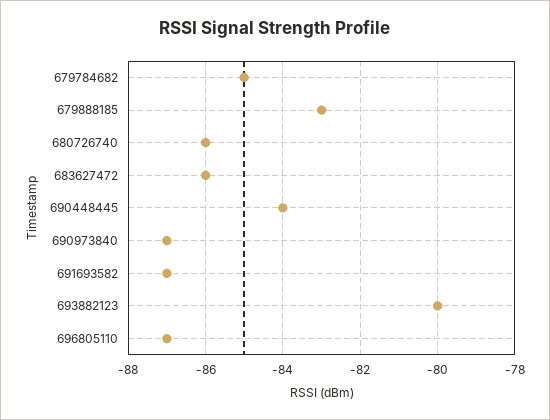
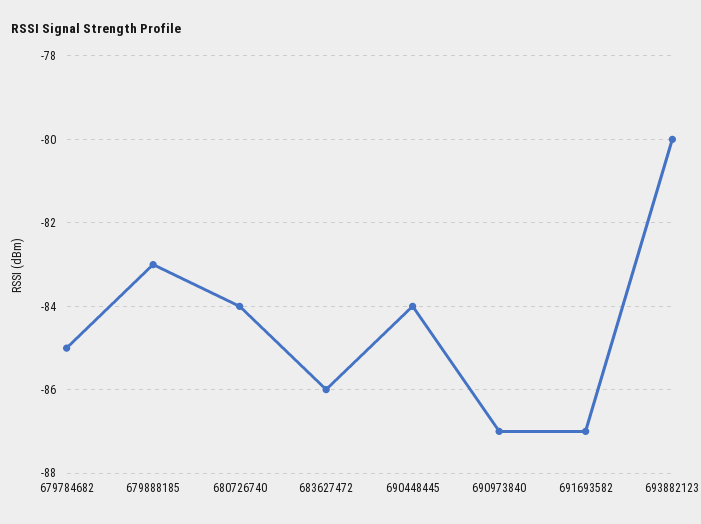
680726740: -86 -> -84
696805110: -87 -> none

